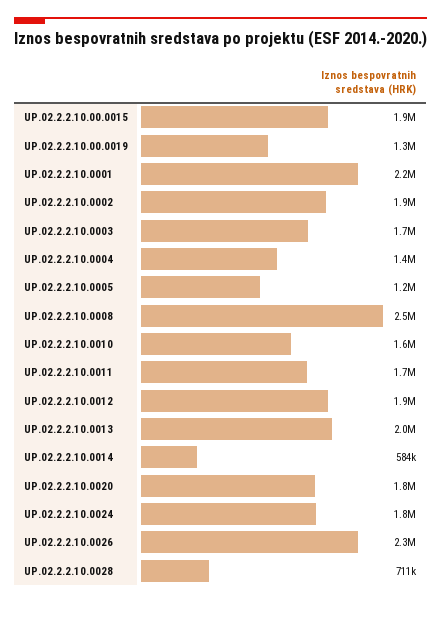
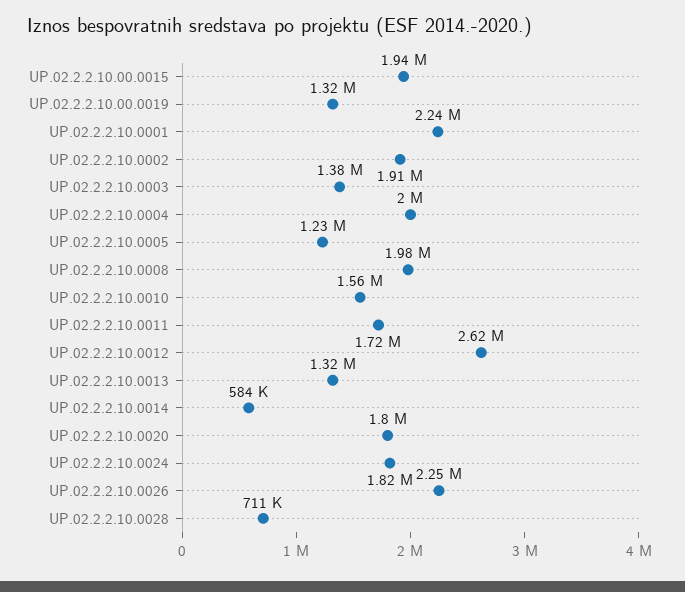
UP.02.2.2.10.0003: 1700000 -> 1380000
UP.02.2.2.10.0004: 1400000 -> 2000000
UP.02.2.2.10.0008: 2500000 -> 1980000
UP.02.2.2.10.0012: 1900000 -> 2620000
UP.02.2.2.10.0013: 2000000 -> 1320000

